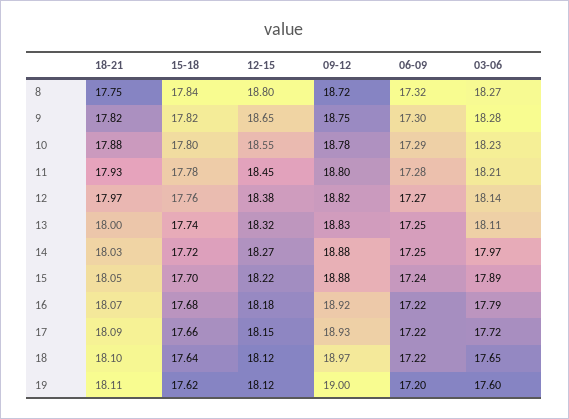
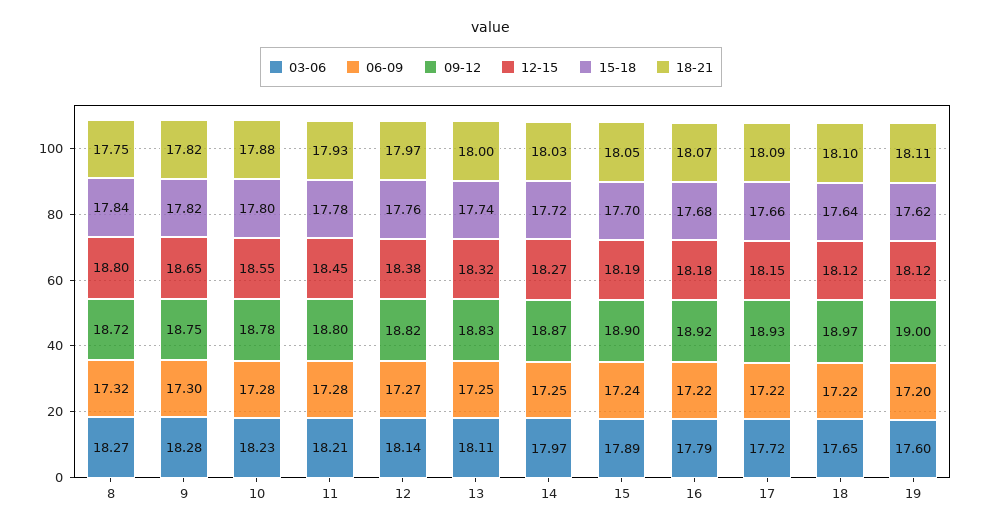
06-09, 10: 17.29 -> 17.28
09-12, 14: 18.88 -> 18.87
12-15, 15: 18.22 -> 18.19
09-12, 15: 18.88 -> 18.9

